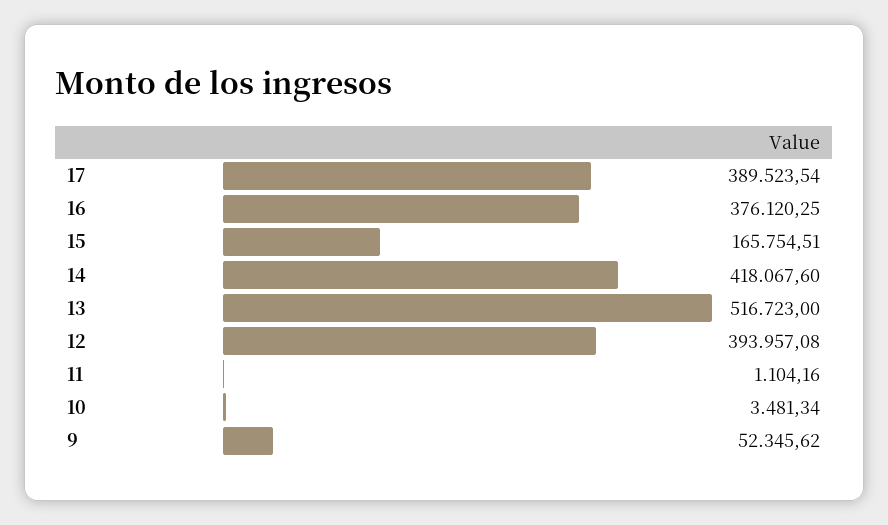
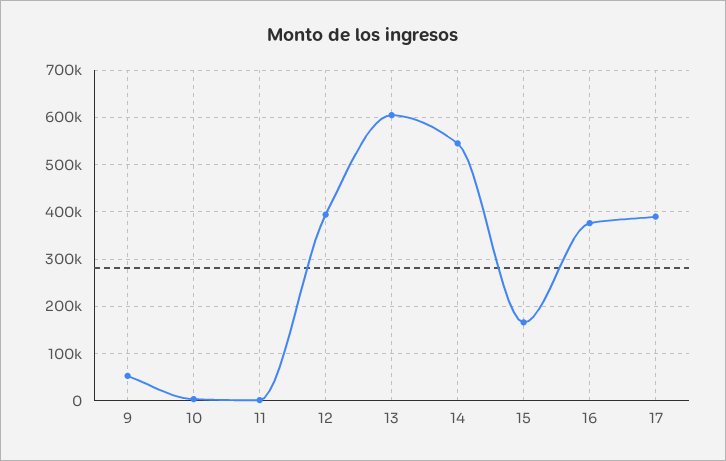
14: 418067.6 -> 540000
13: 516723 -> 600000

